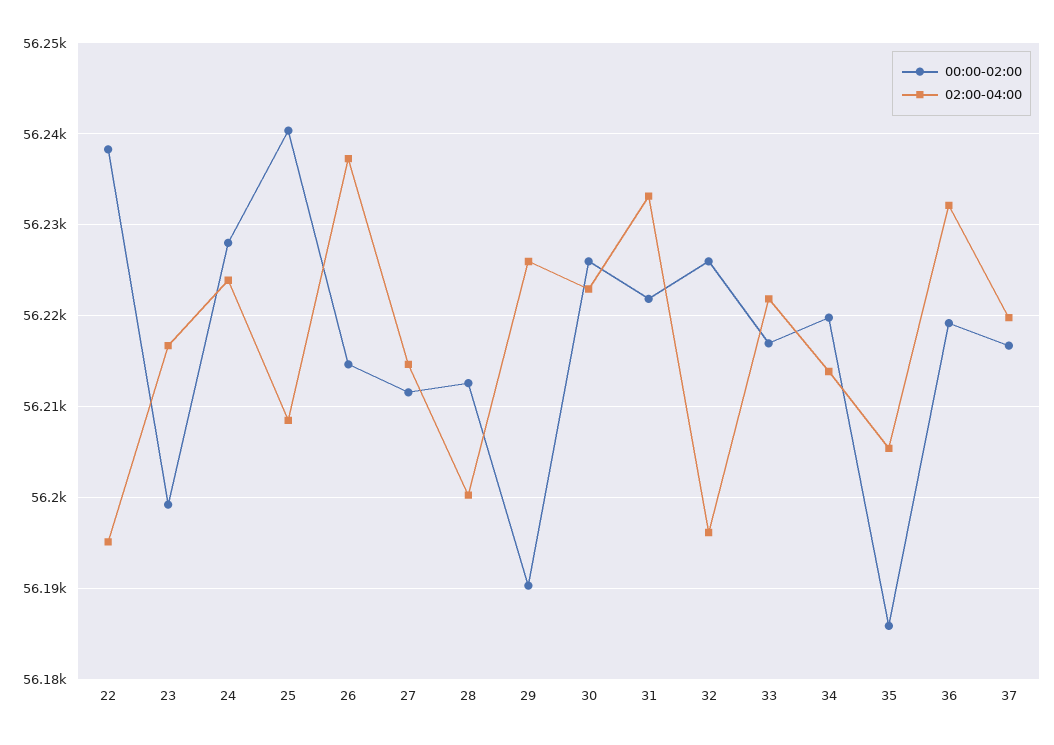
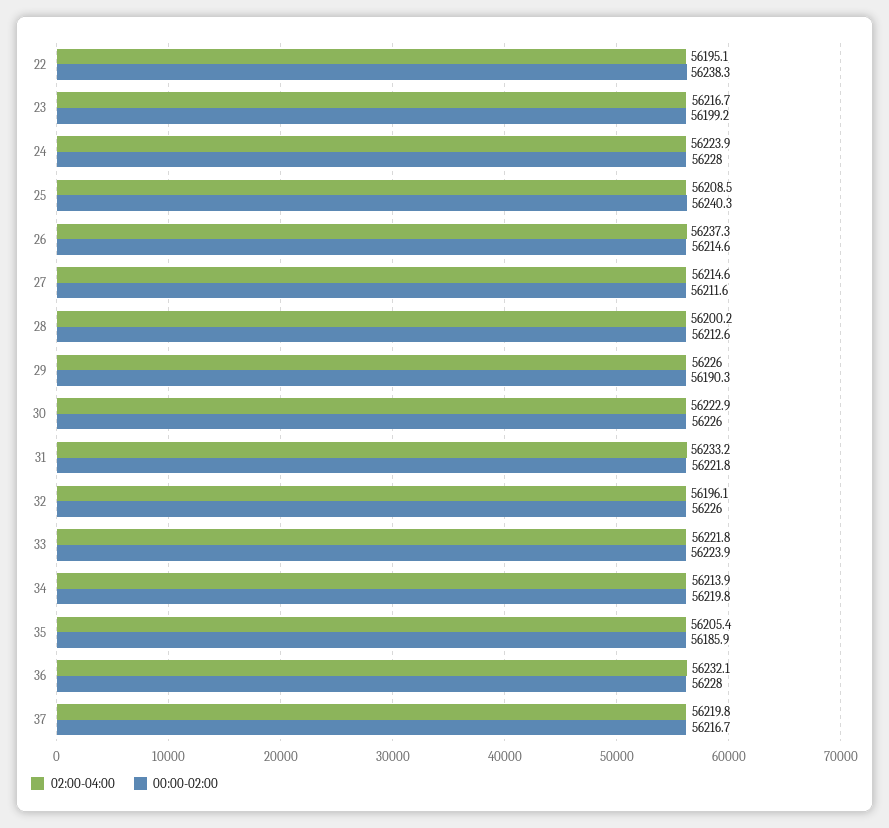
00:00-02:00, 33: 56217 -> 56223.9
00:00-02:00, 36: 56219 -> 56228

